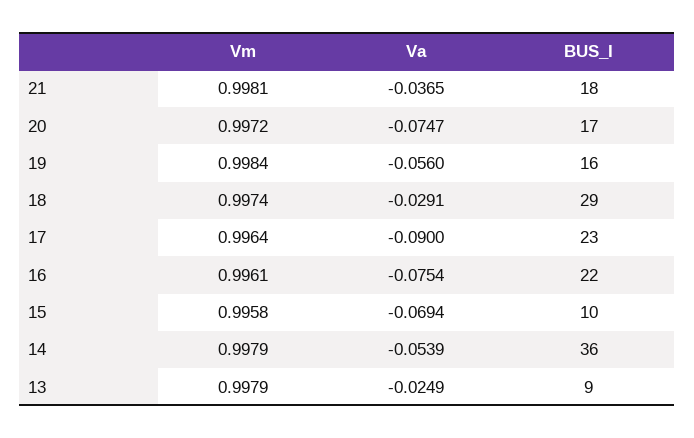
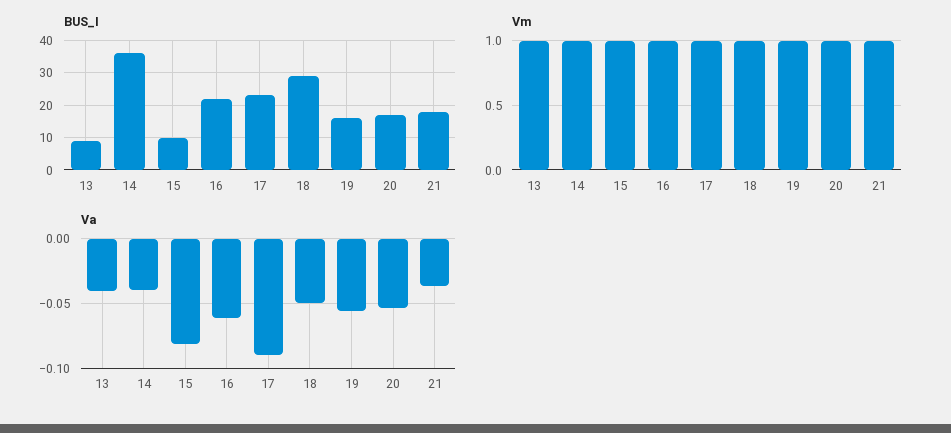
Va, 20: -0.0747 -> -0.055
Va, 18: -0.0291 -> -0.05
Va, 16: -0.0754 -> -0.06
Va, 15: -0.0694 -> -0.08
Va, 14: -0.0539 -> -0.04
Va, 13: -0.0249 -> -0.04

